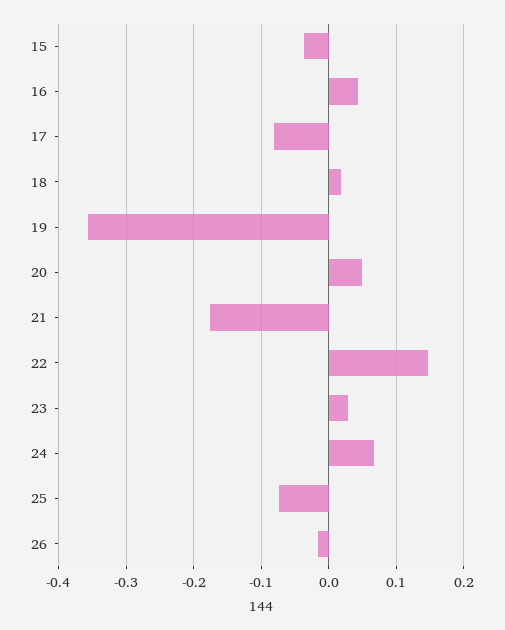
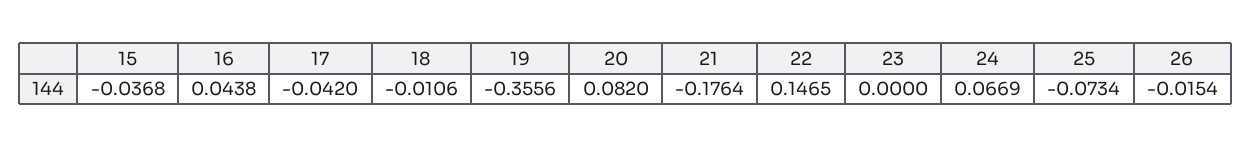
17: -0.08 -> -0.042
18: 0.02 -> -0.0106
20: 0.05 -> 0.082
23: 0.03 -> 0

